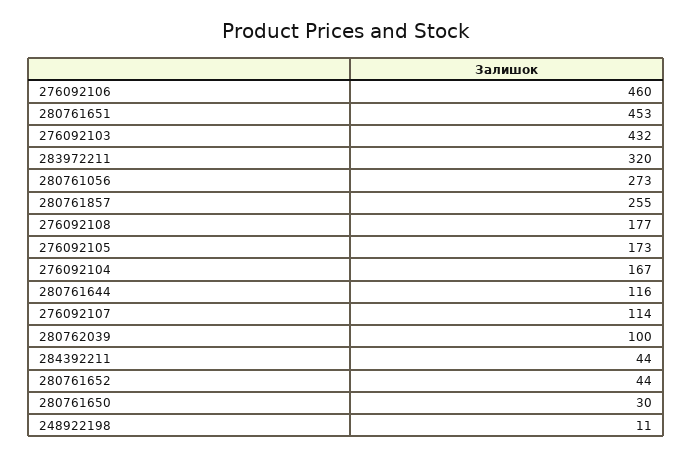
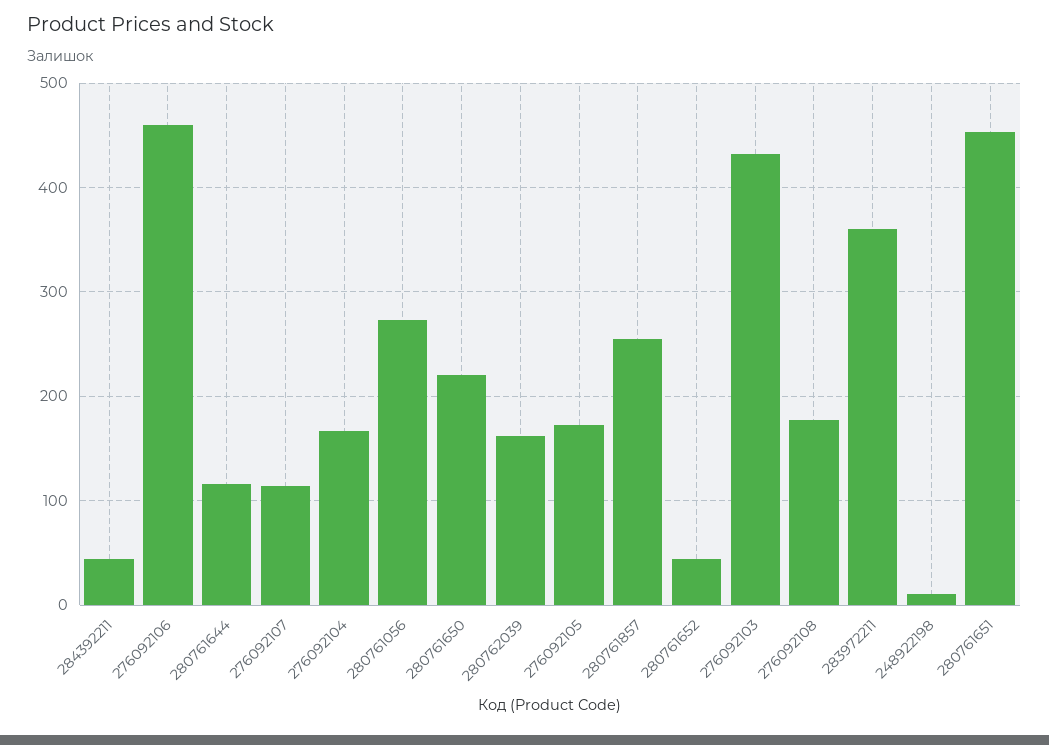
283972211: 320 -> 360
280762039: 100 -> 160
280761650: 30 -> 220

